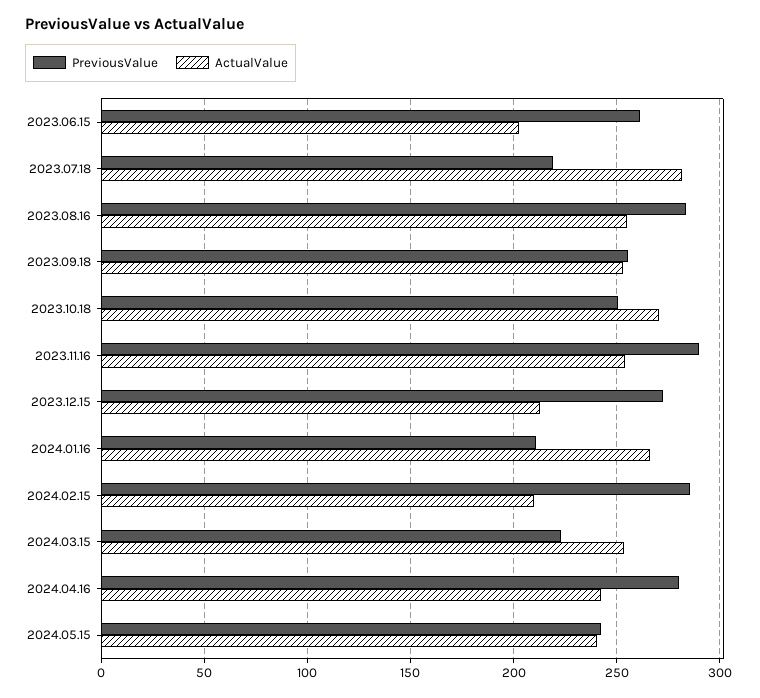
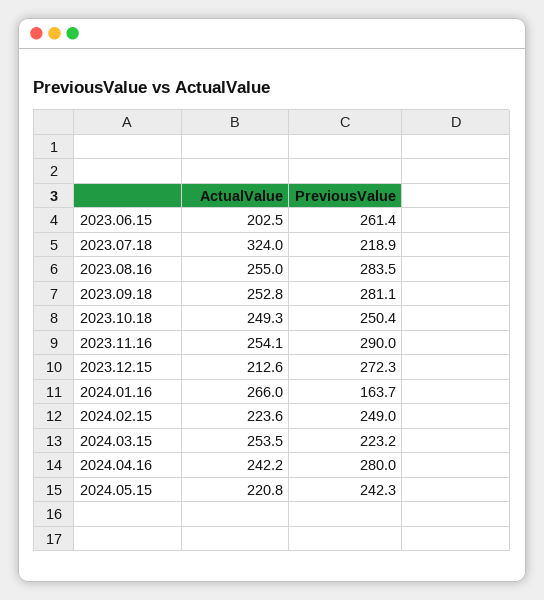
ActualValue, 2023.07.18: 280 -> 324
PreviousValue, 2023.09.18: 255 -> 281.1
ActualValue, 2023.10.18: 270 -> 249.3
PreviousValue, 2024.01.16: 210 -> 163.7
PreviousValue, 2024.02.15: 285 -> 249
ActualValue, 2024.02.15: 210 -> 223.6
ActualValue, 2024.05.15: 240 -> 220.8

